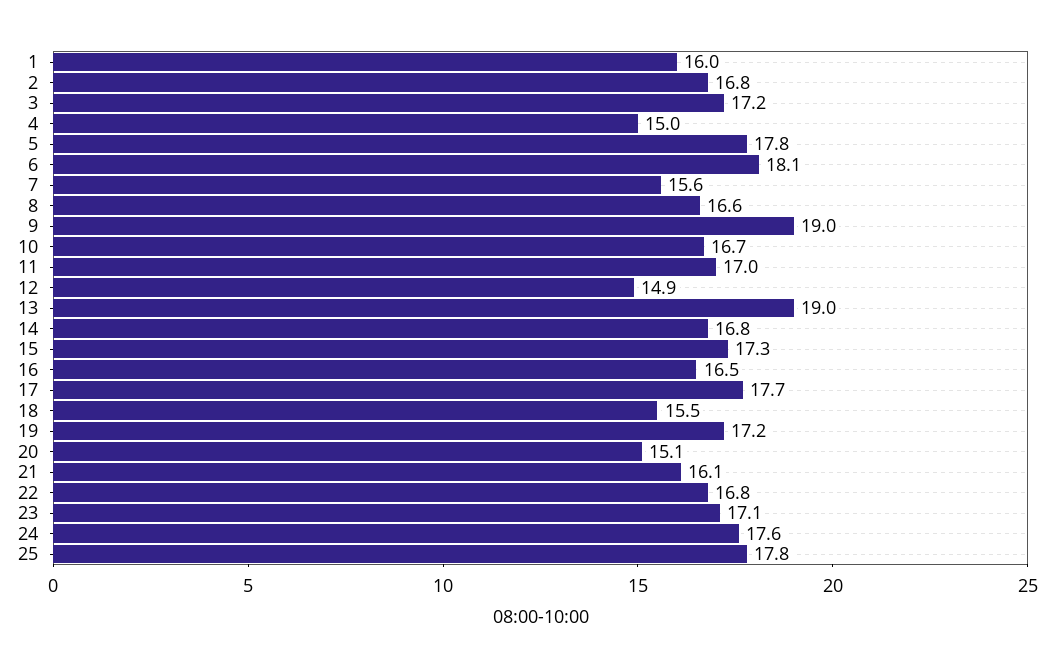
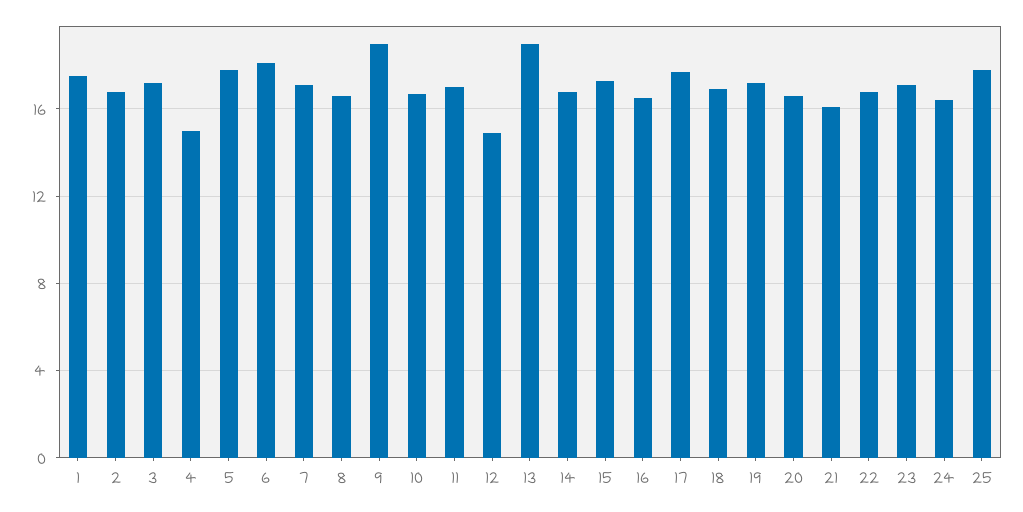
1: 16 -> 17.5
7: 15.6 -> 17
18: 15.5 -> 17
20: 15.1 -> 16.5
24: 17.6 -> 16.5

